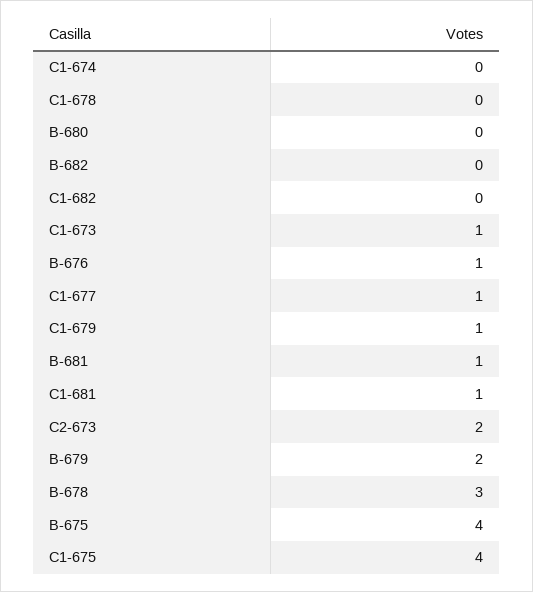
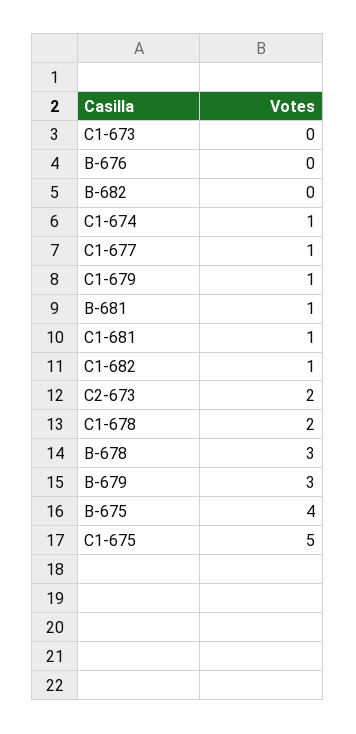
C1-674: 0 -> 1
C1-678: 0 -> 2
B-680: 0 -> none
C1-682: 0 -> 1
C1-673: 1 -> 0
B-676: 1 -> 0
B-679: 2 -> 3
C1-675: 4 -> 5

